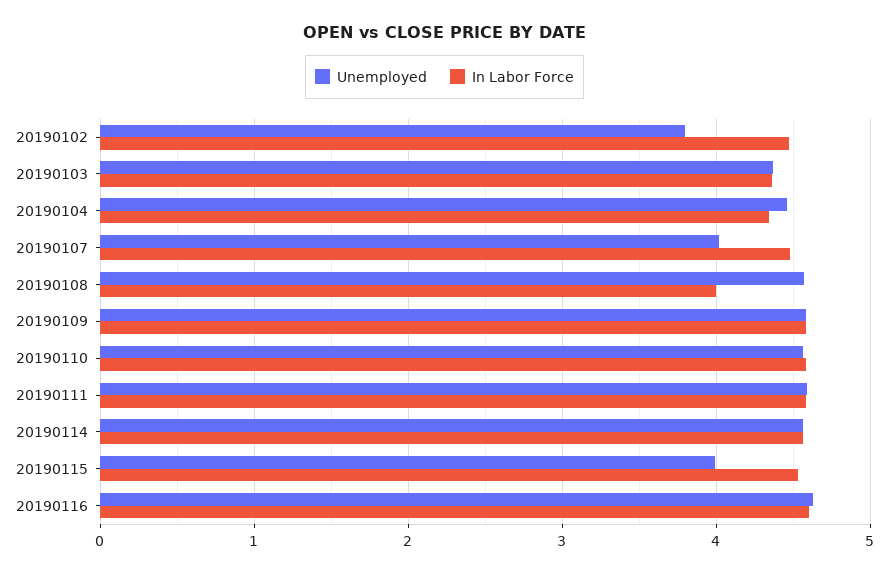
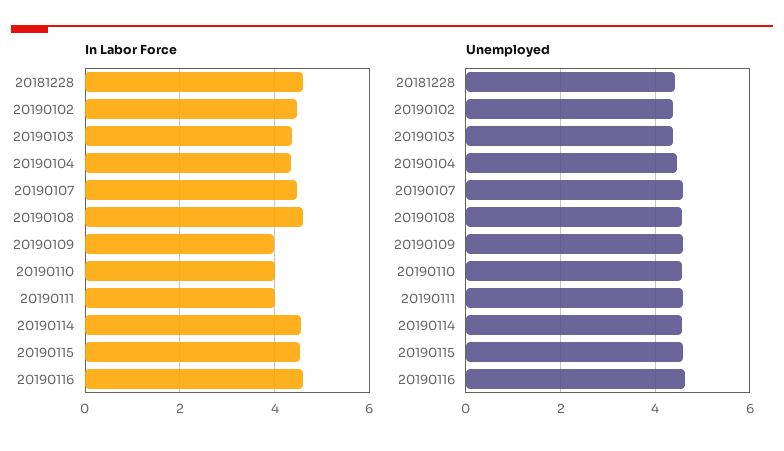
Unemployed, 20190102: 3.8 -> 4.4
Unemployed, 20190107: 4 -> 4.6
In Labor Force, 20190108: 4 -> 4.6
In Labor Force, 20190109: 4.6 -> 4
In Labor Force, 20190110: 4.6 -> 4
In Labor Force, 20190111: 4.6 -> 4
Unemployed, 20190115: 4 -> 4.6
In Labor Force, 20181228: none -> 4.6
Unemployed, 20181228: none -> 4.4

